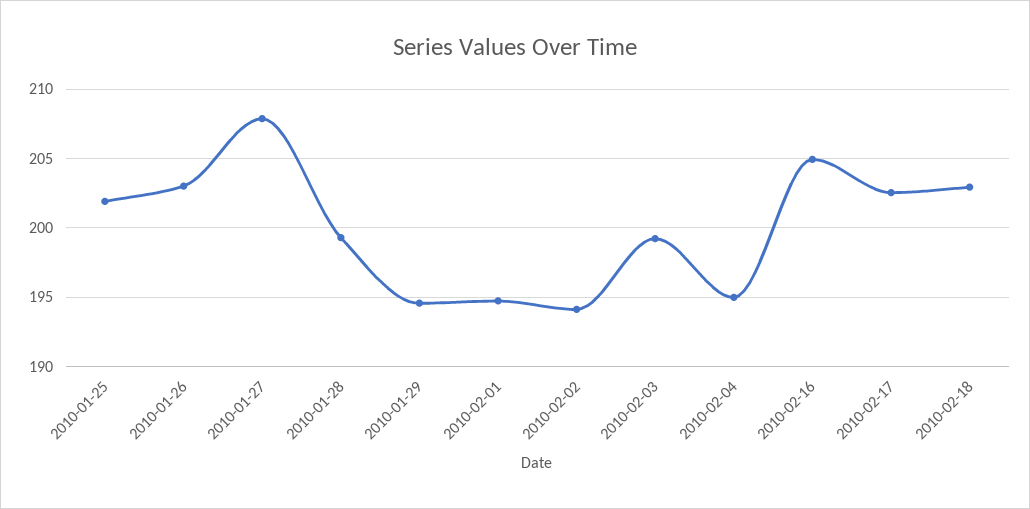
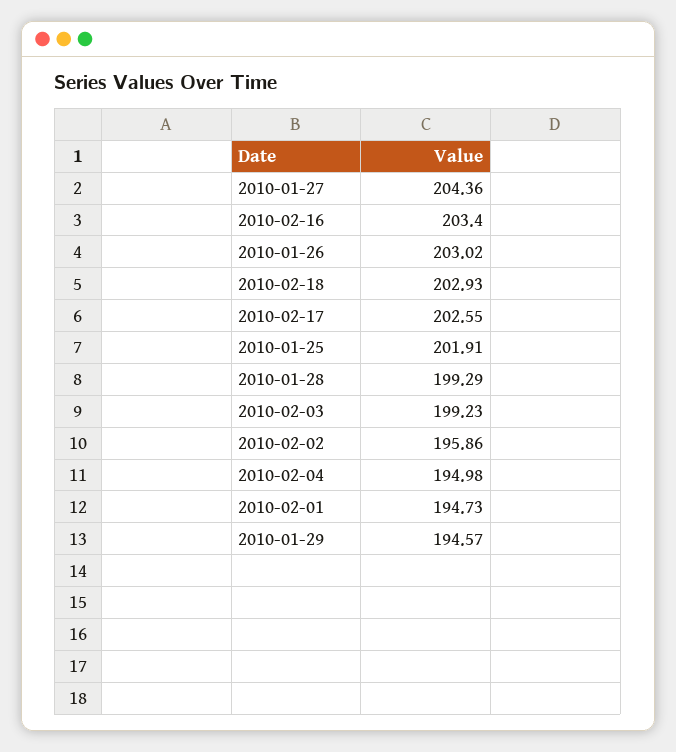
2010-01-27: 208 -> 204.36
2010-02-02: 194 -> 195.86
2010-02-16: 205 -> 203.4

